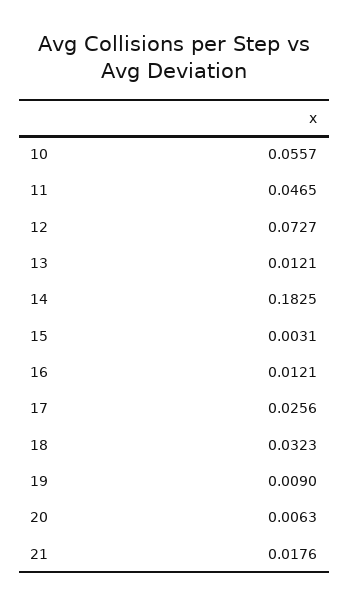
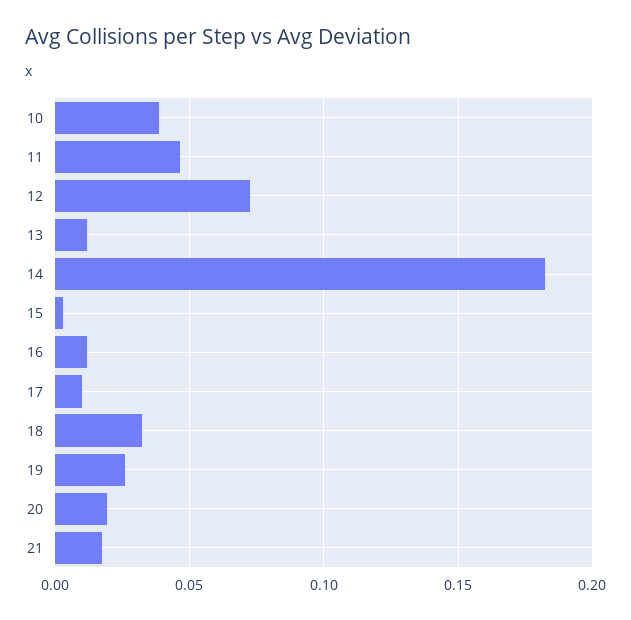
10: 0.0557 -> 0.04
17: 0.0256 -> 0.01
19: 0.009 -> 0.025
20: 0.0063 -> 0.02

